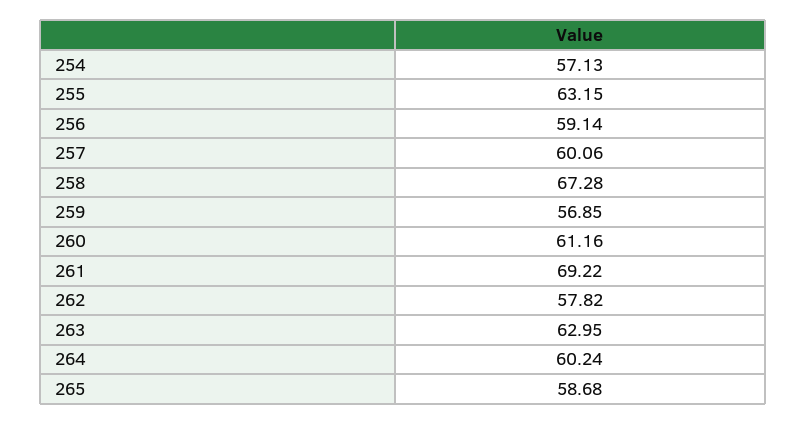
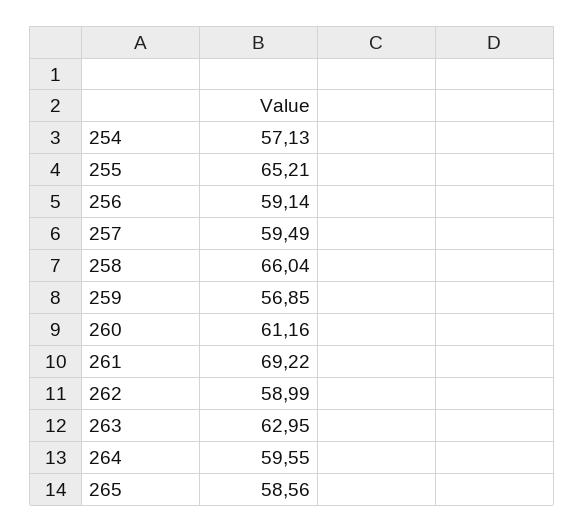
255: 63.15 -> 65.21
257: 60.06 -> 59.49
258: 67.28 -> 66.04
262: 57.82 -> 58.99
264: 60.24 -> 59.55
265: 58.68 -> 58.56

